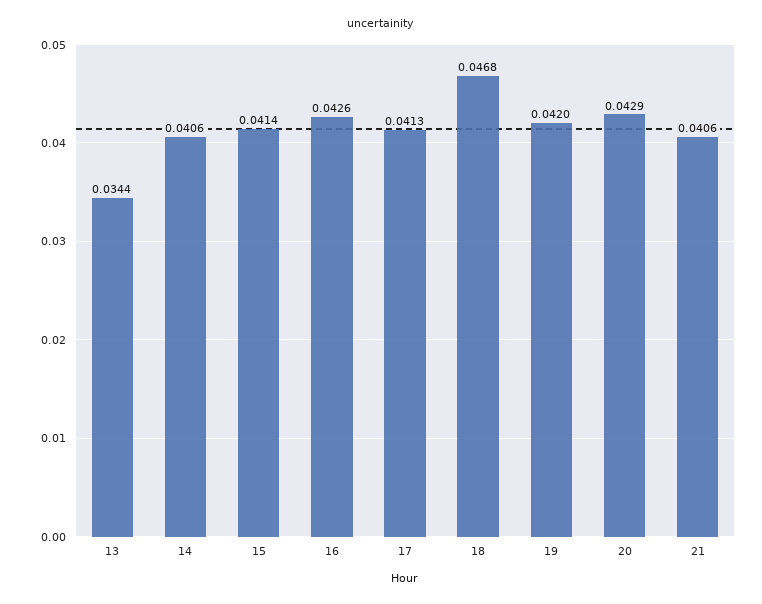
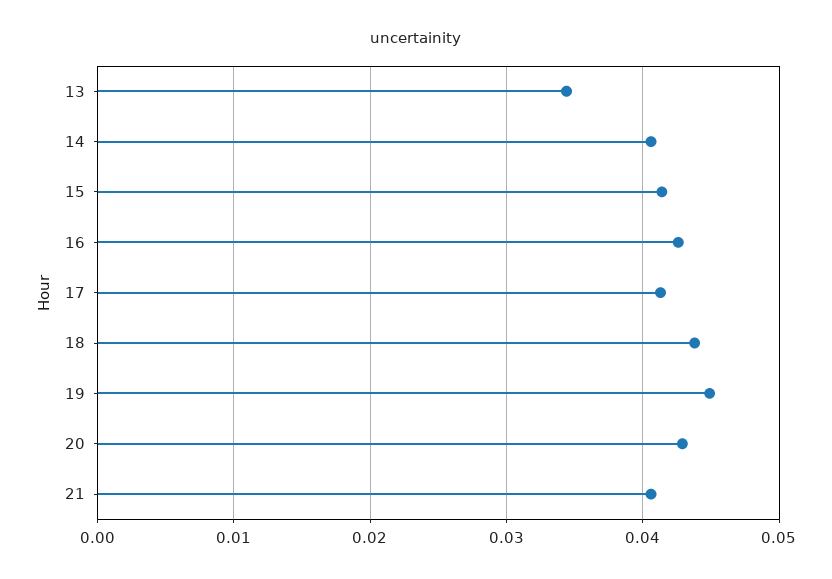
18: 0.0468 -> 0.044
19: 0.042 -> 0.045

